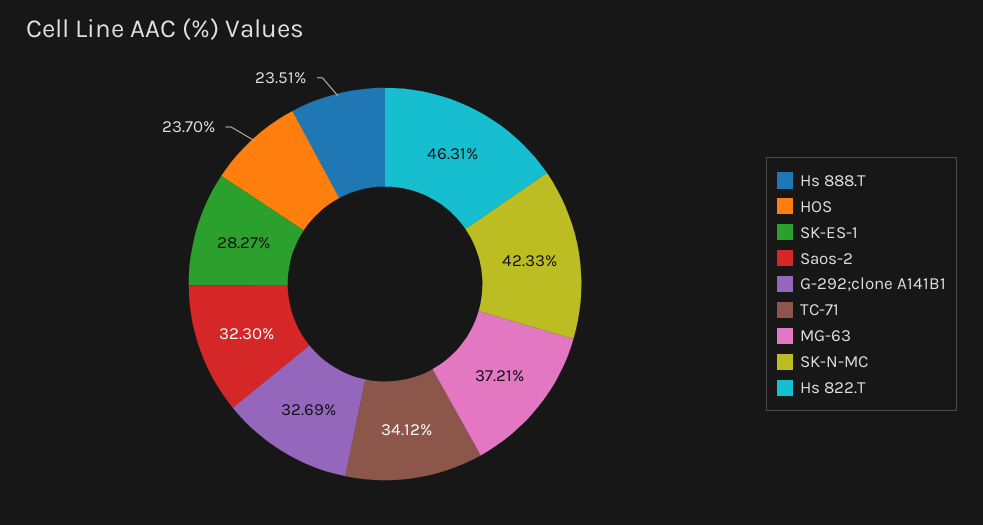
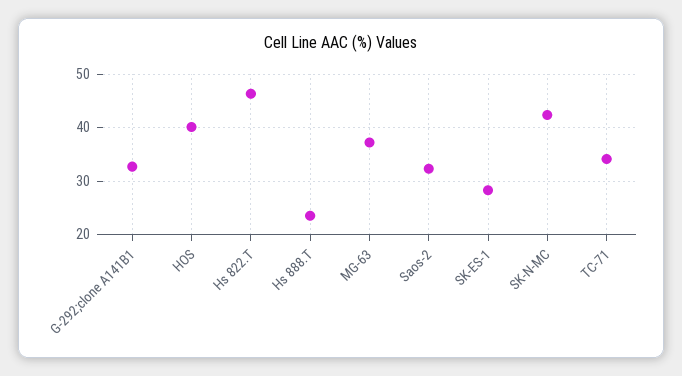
HOS: 23.7 -> 40

